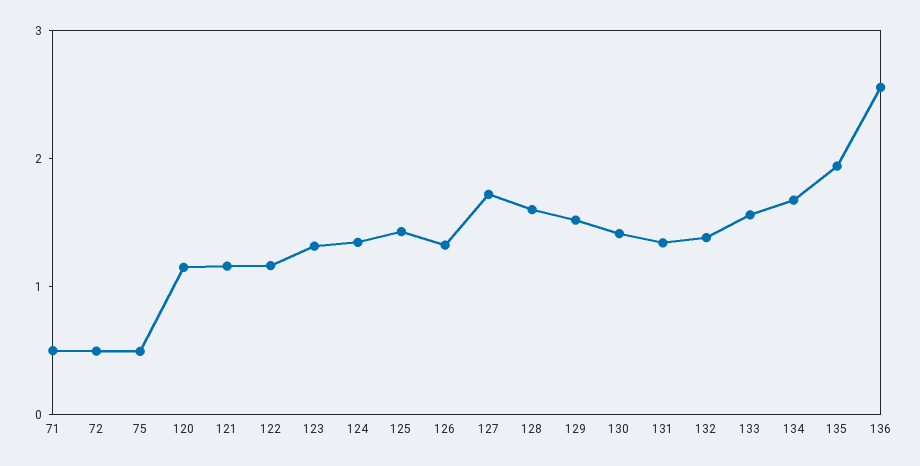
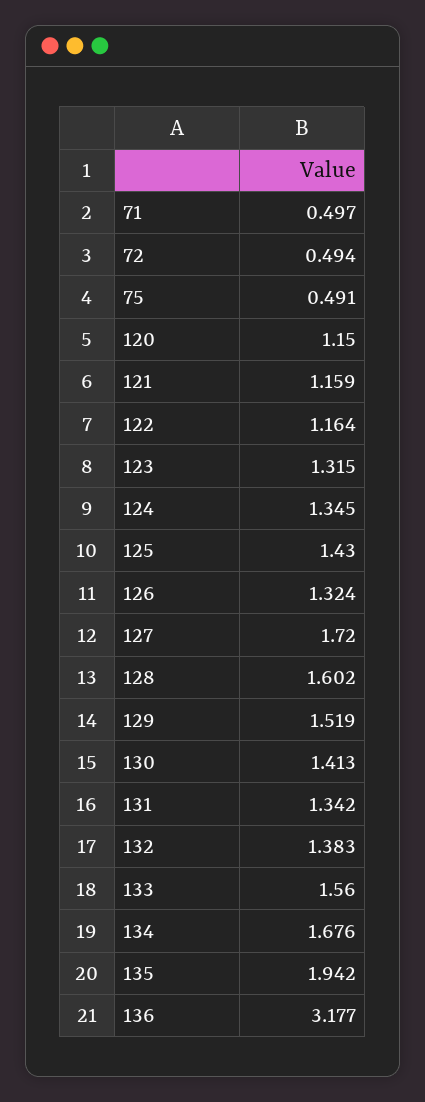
136: 2.6 -> 3.177

